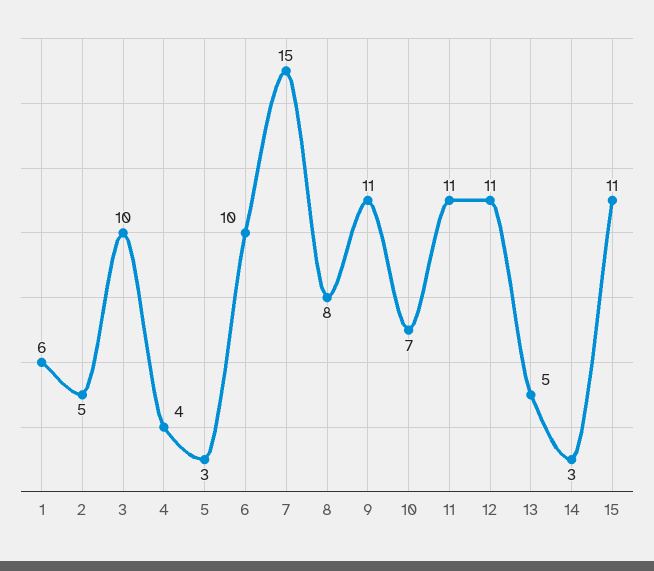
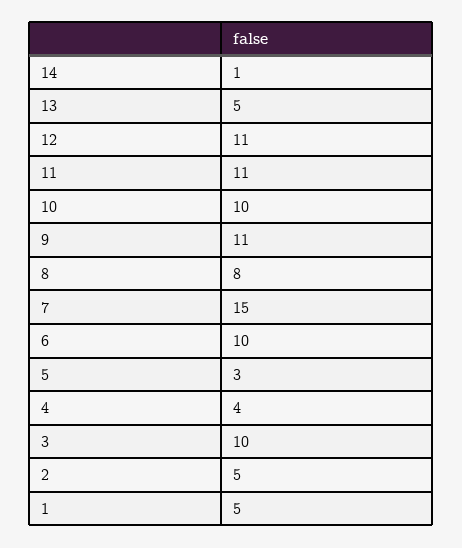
1: 6 -> 5
10: 7 -> 10
14: 3 -> 1
15: 11 -> none

